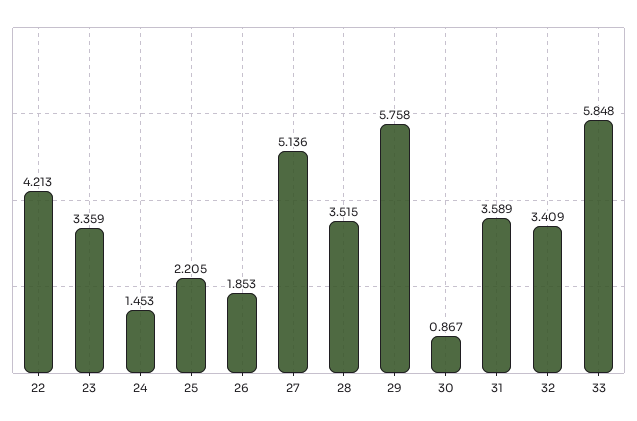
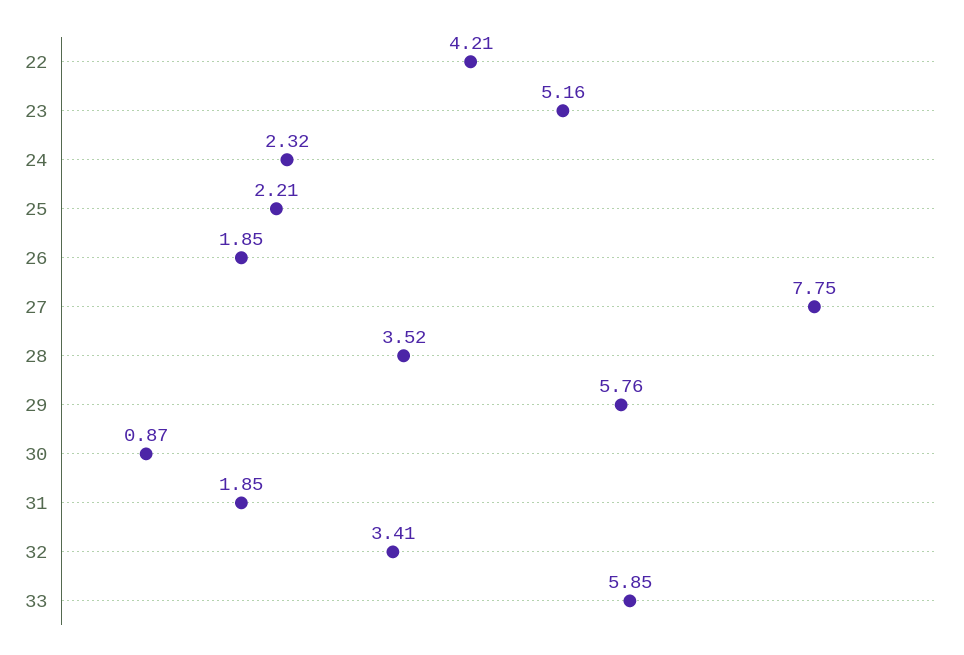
23: 3.359 -> 5.16
24: 1.453 -> 2.32
27: 5.136 -> 7.75
31: 3.589 -> 1.85

